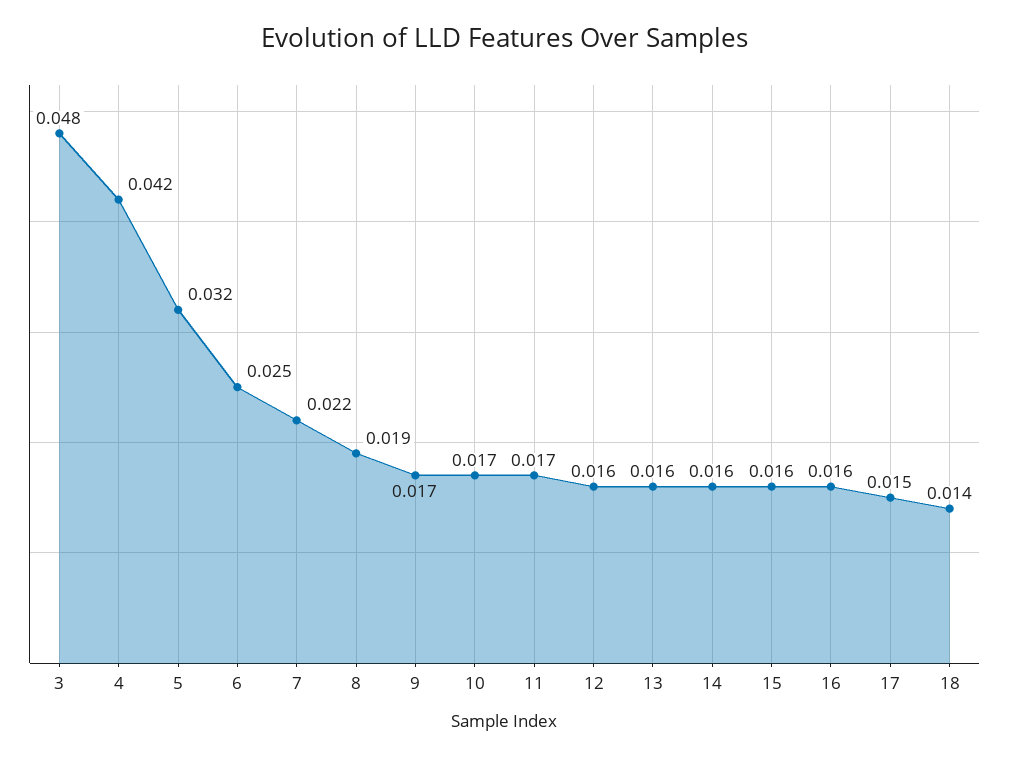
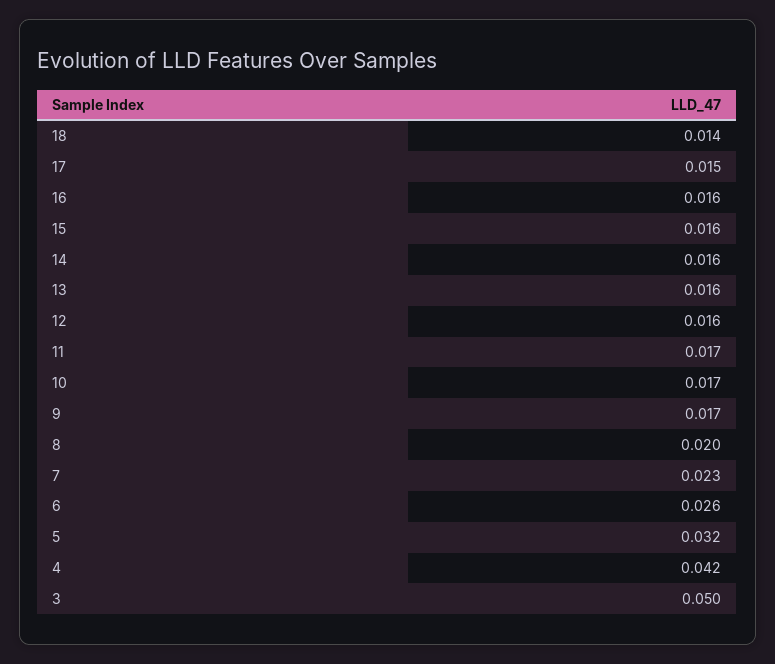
3: 0.048 -> 0.05
6: 0.025 -> 0.026
7: 0.022 -> 0.023
8: 0.019 -> 0.02

